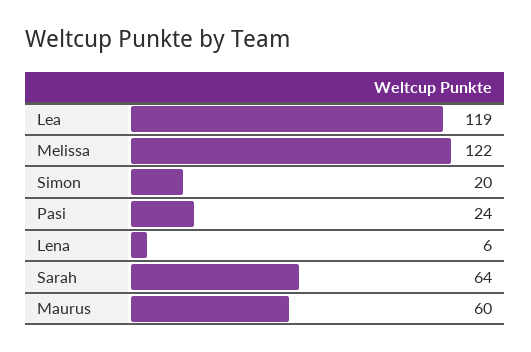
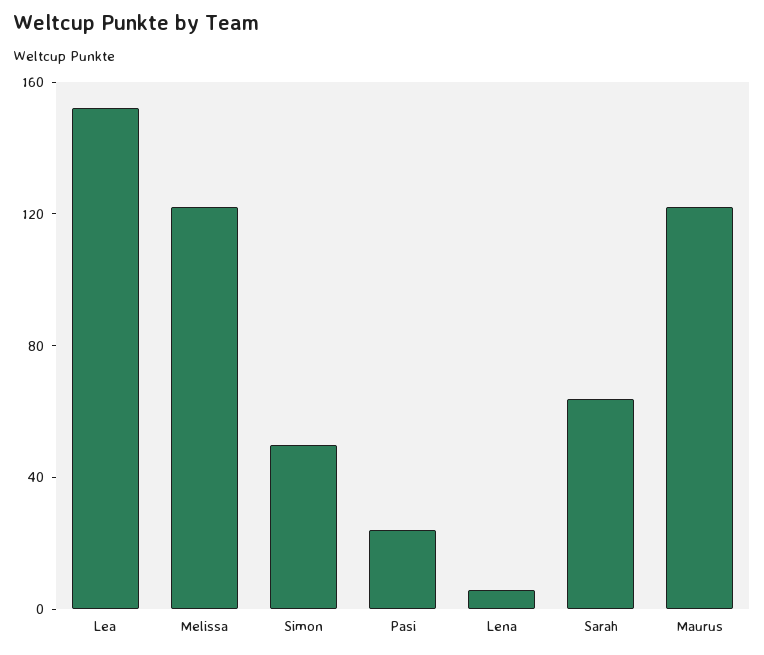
Lea: 119 -> 150
Simon: 20 -> 50
Maurus: 60 -> 120

